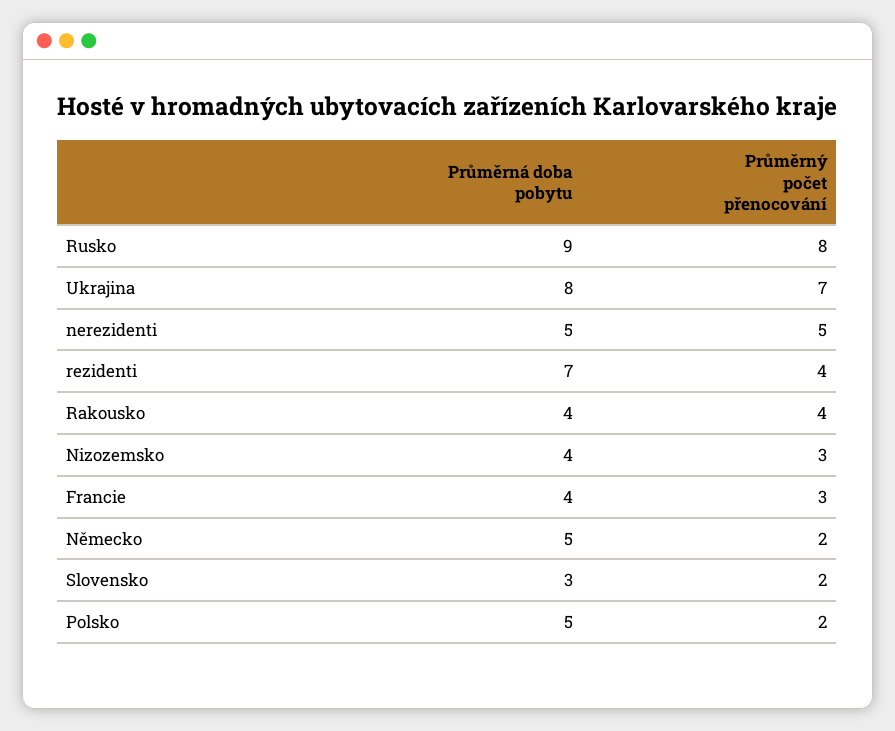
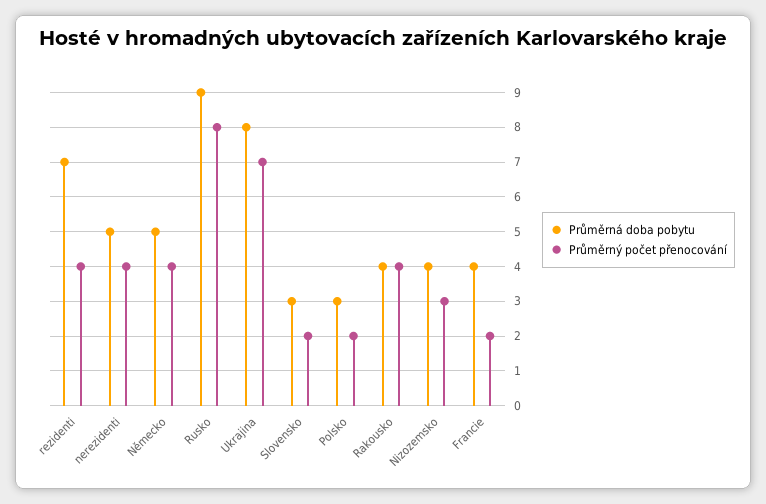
Průměrný počet přenocování, nerezidenti: 5 -> 4
Průměrný počet přenocování, Francie: 3 -> 2
Průměrný počet přenocování, Německo: 2 -> 4
Průměrná doba pobytu, Polsko: 5 -> 3

